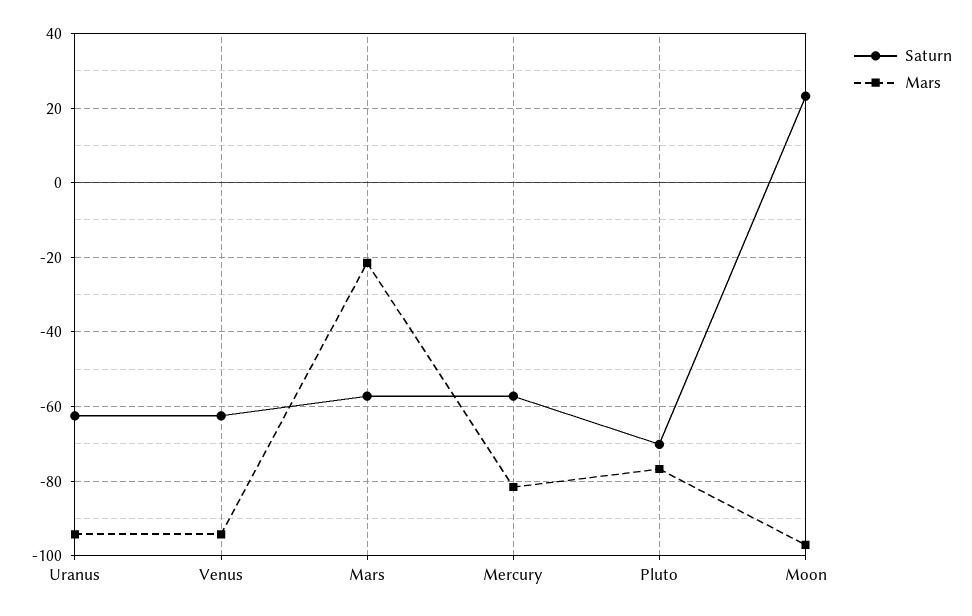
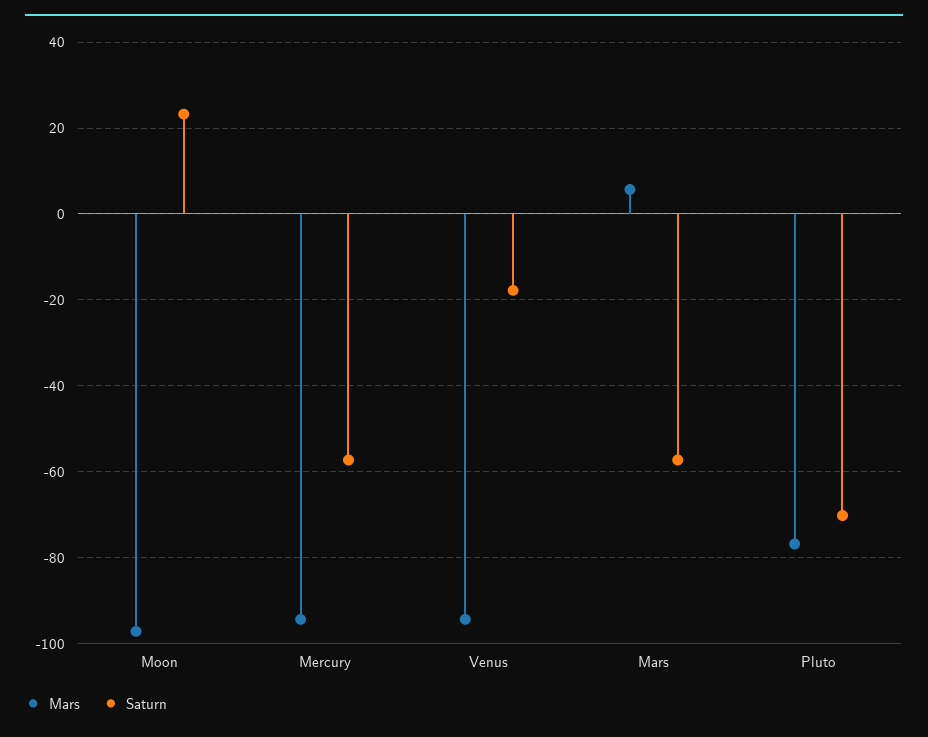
Saturn, Uranus: -62 -> none
Mars, Uranus: -94 -> none
Saturn, Venus: -62 -> -18
Mars, Mars: -22 -> 6
Mars, Mercury: -82 -> -94

